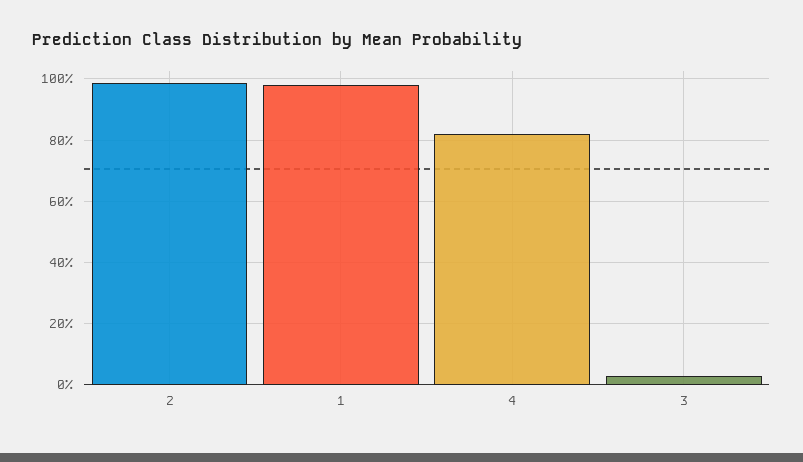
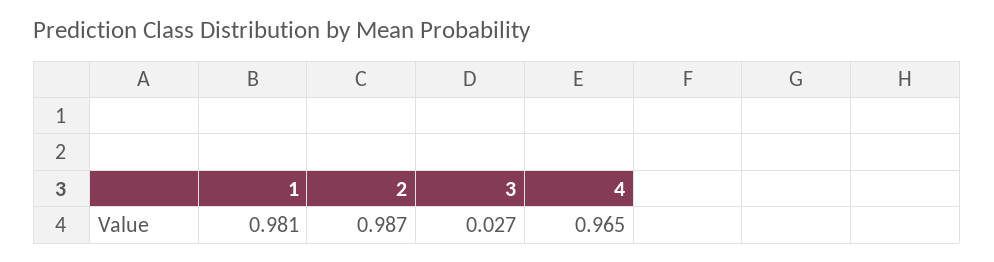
4: 0.82 -> 0.965

